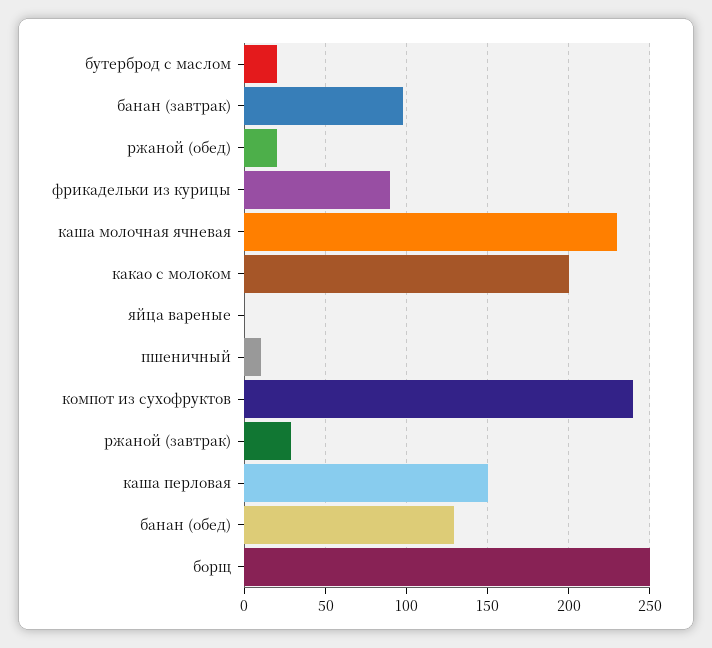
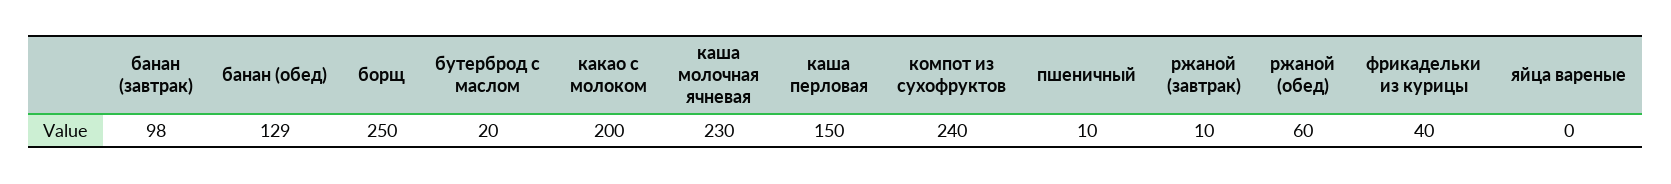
ржаной (обед): 20 -> 60
фрикадельки из курицы: 90 -> 40
ржаной (завтрак): 30 -> 10

